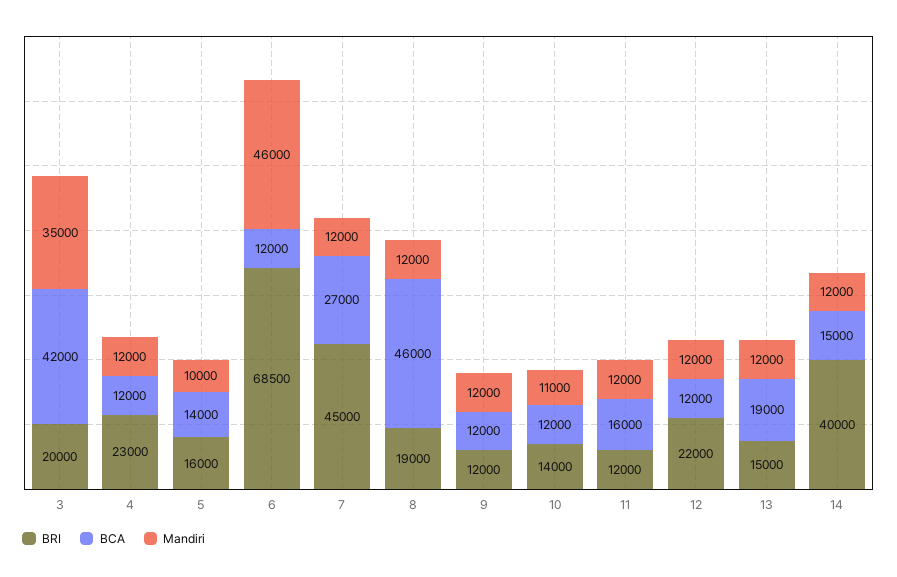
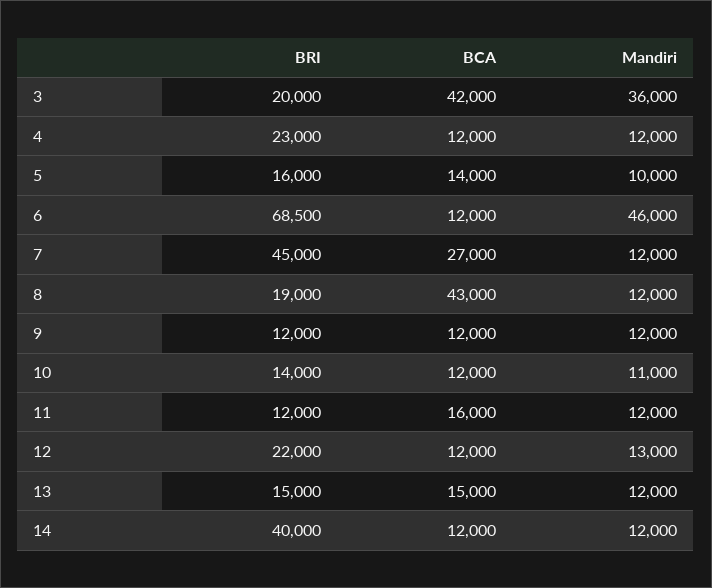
Mandiri, 3: 35000 -> 36000
BCA, 8: 46000 -> 43000
Mandiri, 12: 12000 -> 13000
BCA, 13: 19000 -> 15000
BCA, 14: 15000 -> 12000

